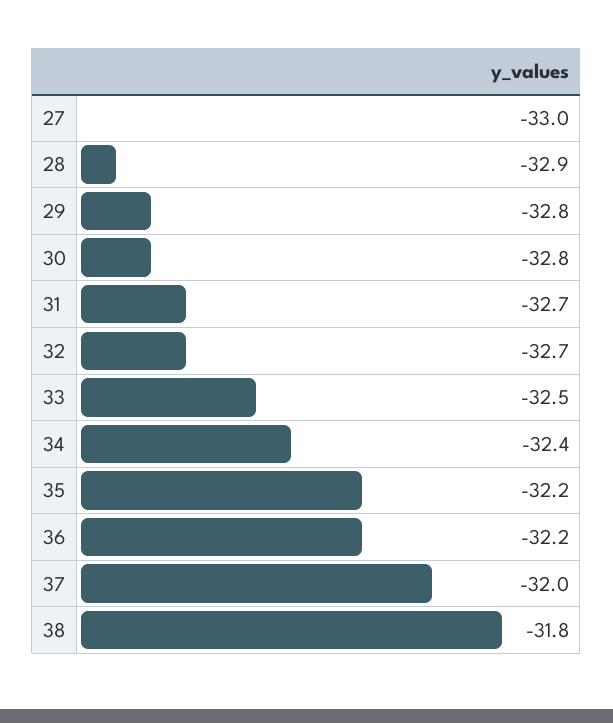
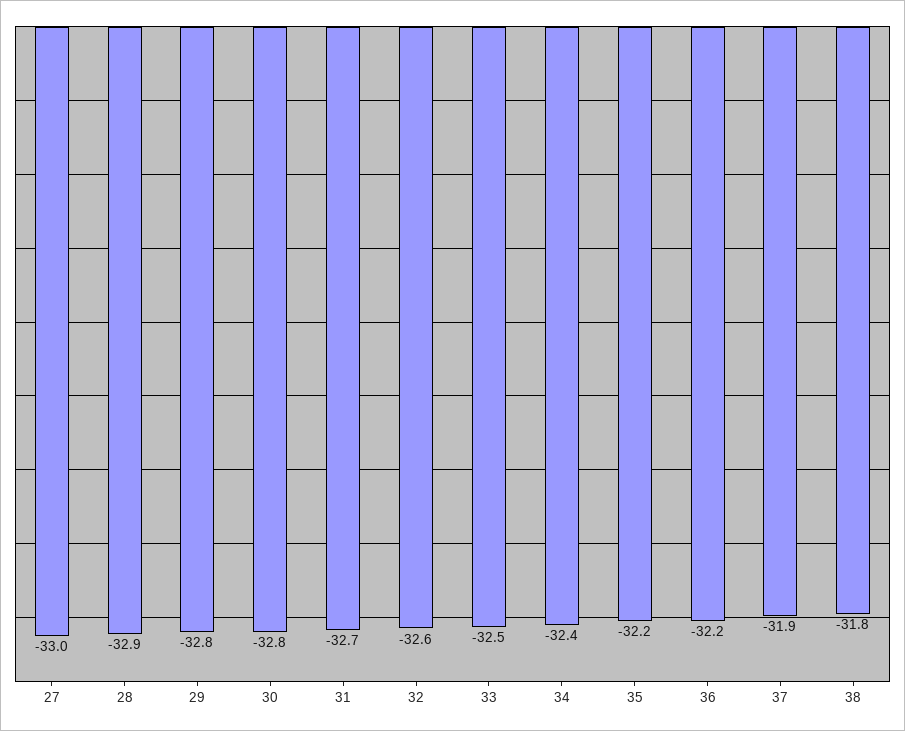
32: -32.7 -> -32.6
37: -32 -> -31.9

